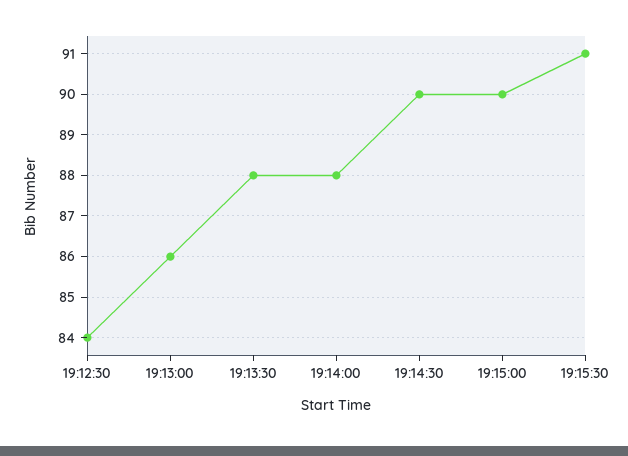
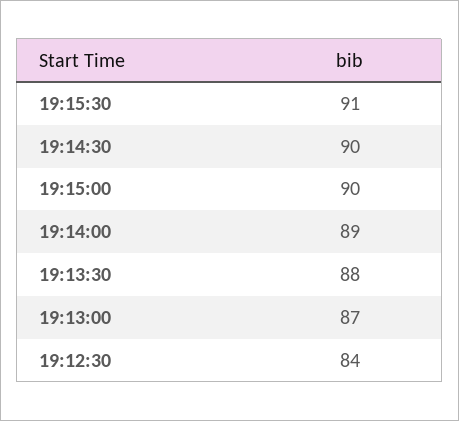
19:13:00: 86 -> 87
19:14:00: 88 -> 89

